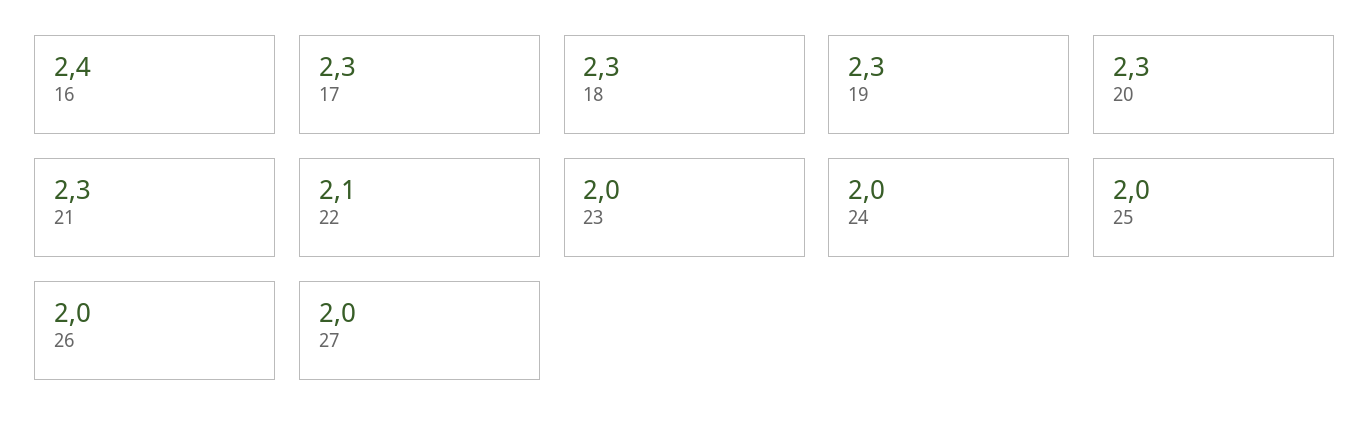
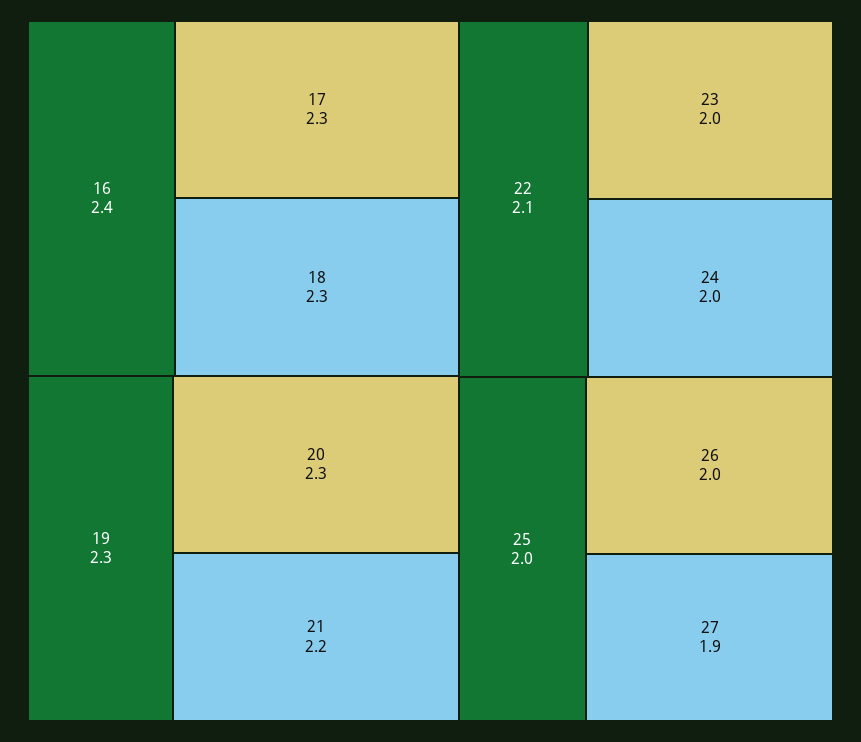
21: 2.3 -> 2.2
27: 2 -> 1.9

